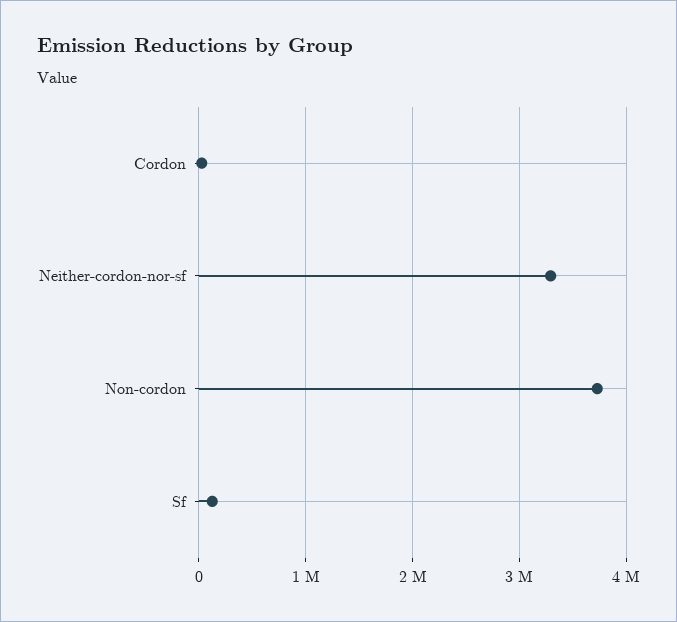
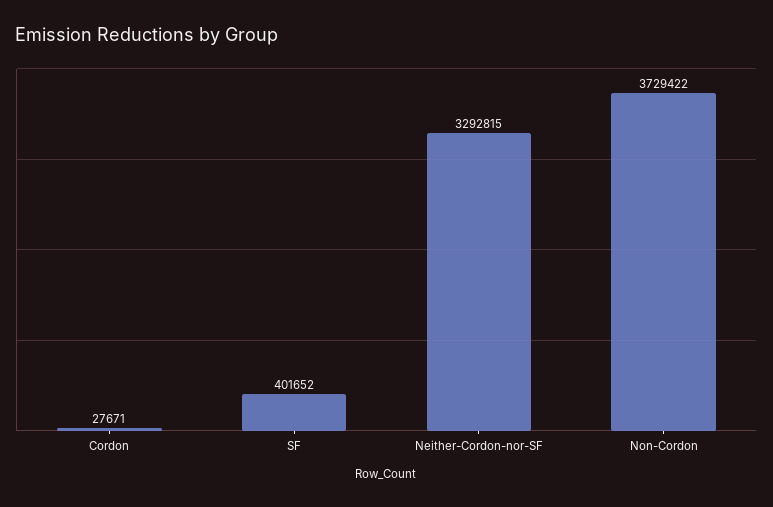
Sf: 100000 -> 401652

